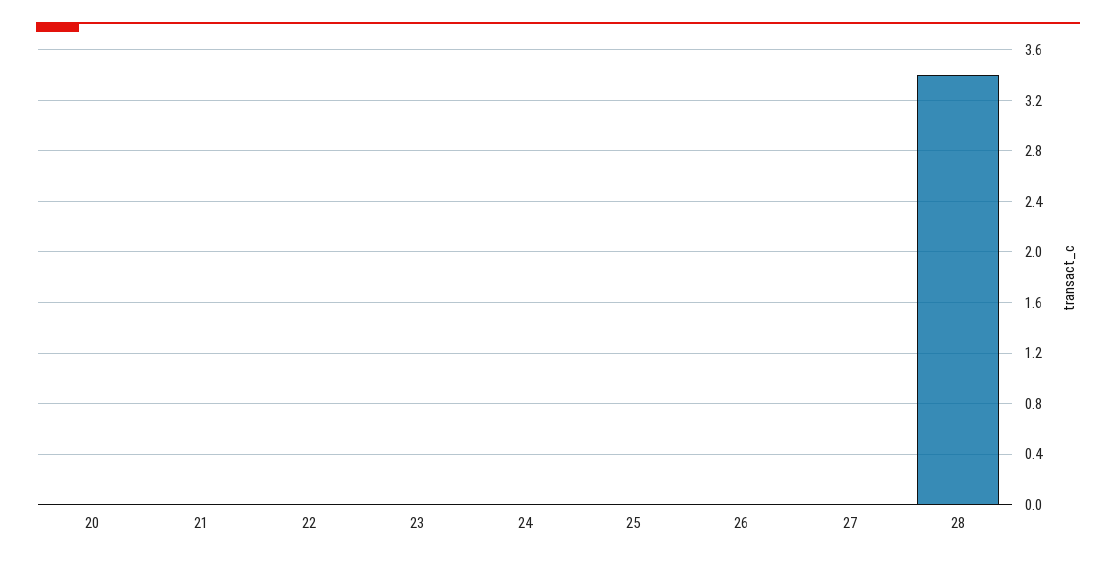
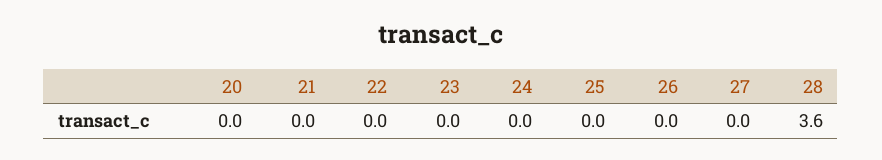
28: 3.4 -> 3.6

